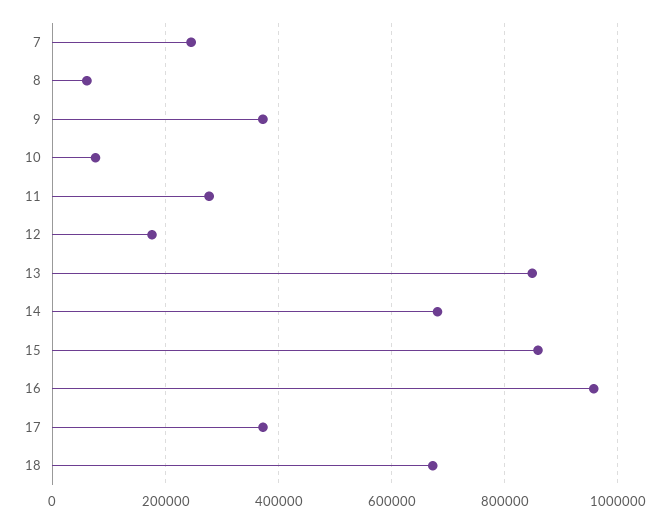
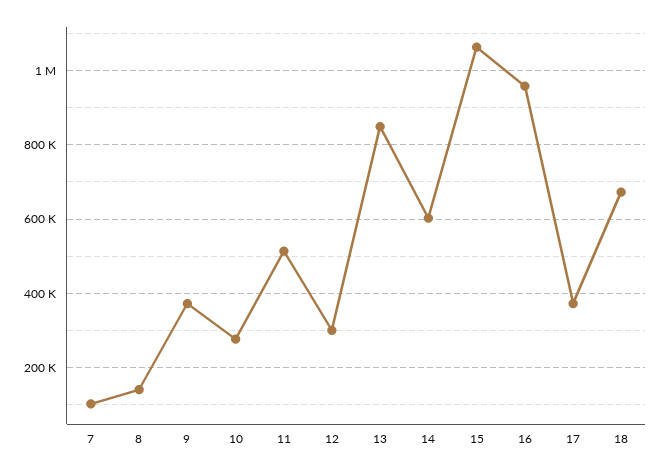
7: 240000 -> 100000
8: 60000 -> 140000
10: 80000 -> 280000
11: 280000 -> 520000
12: 180000 -> 300000
14: 680000 -> 600000
15: 860000 -> 1060000

